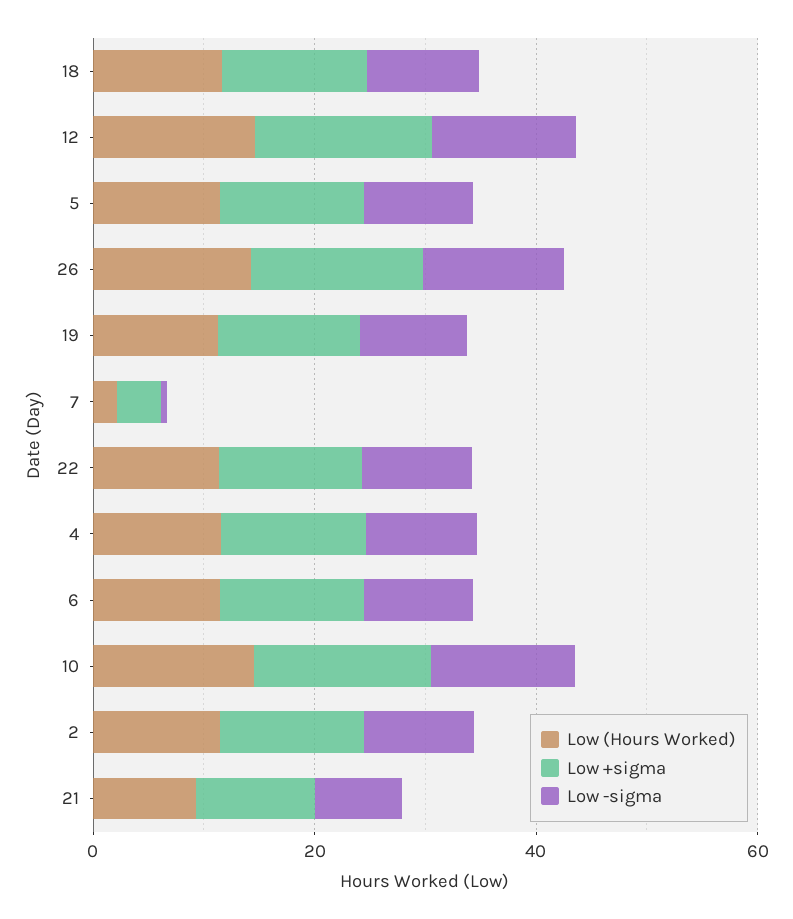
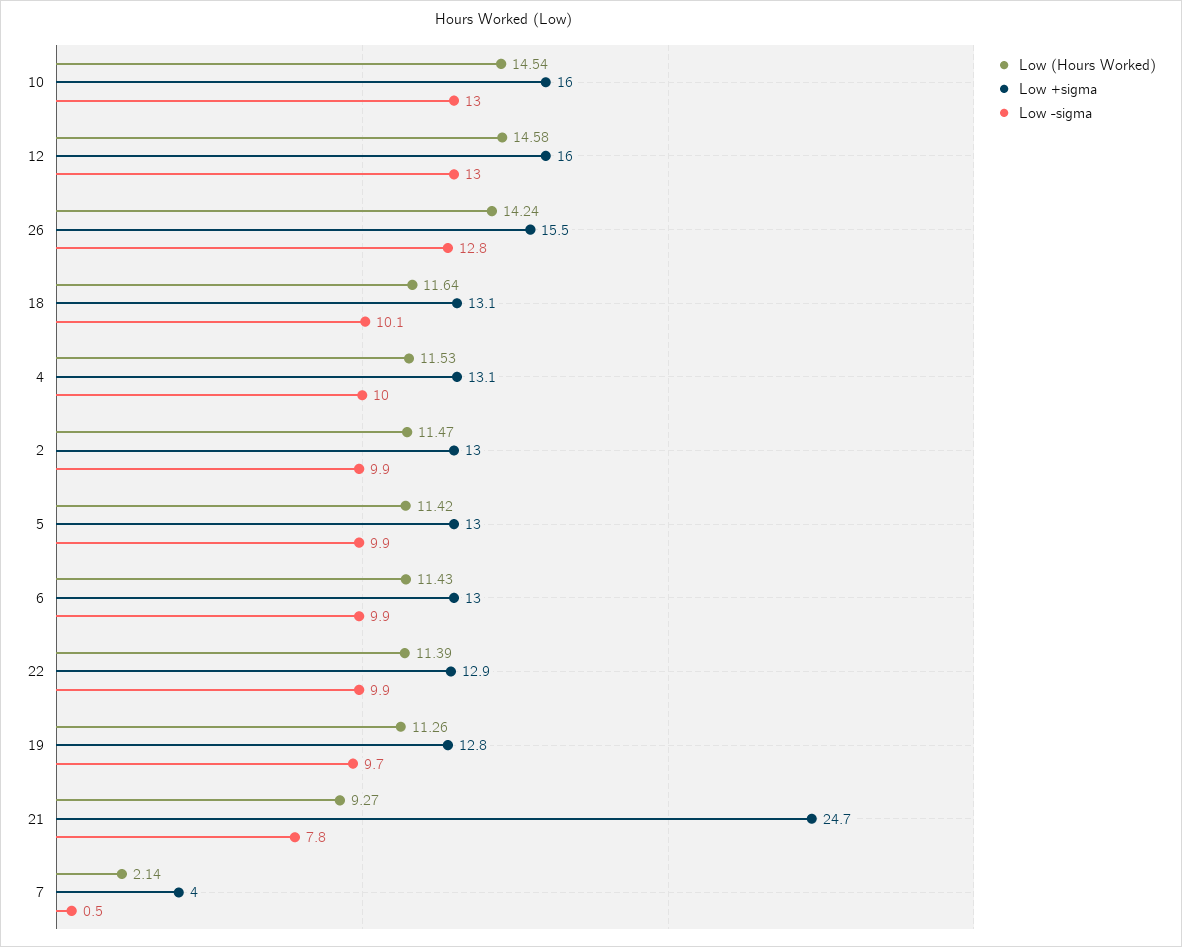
Low +sigma, 21: 10 -> 24.7

